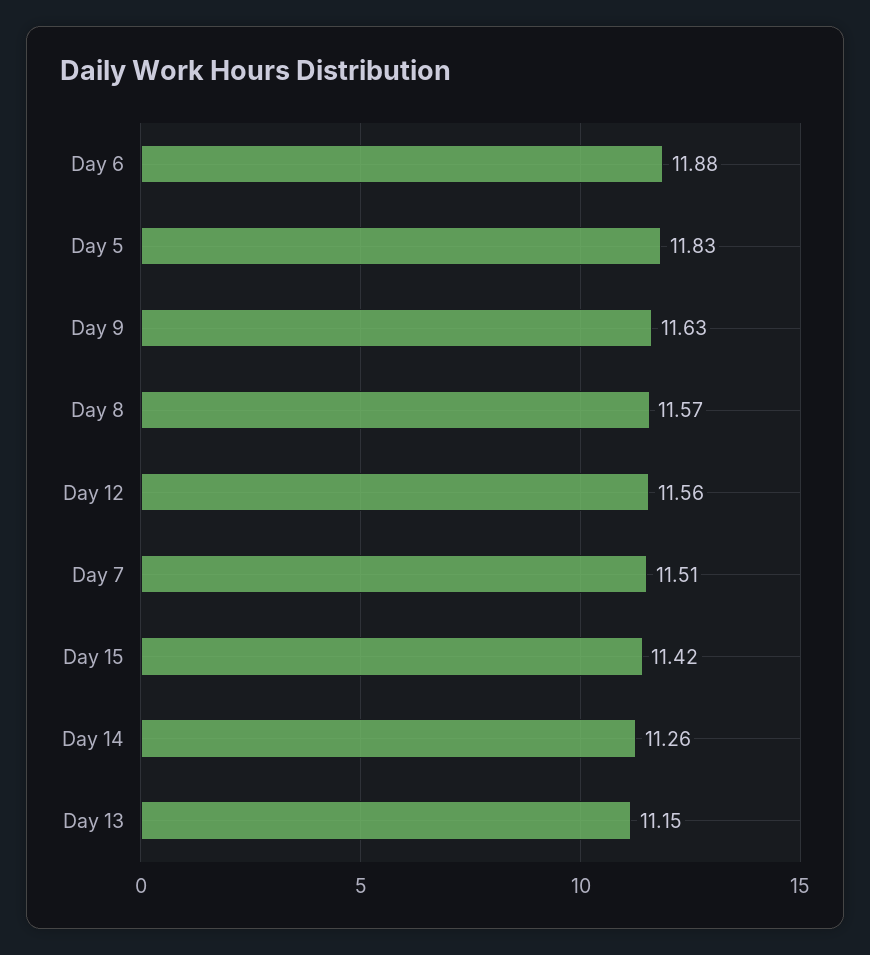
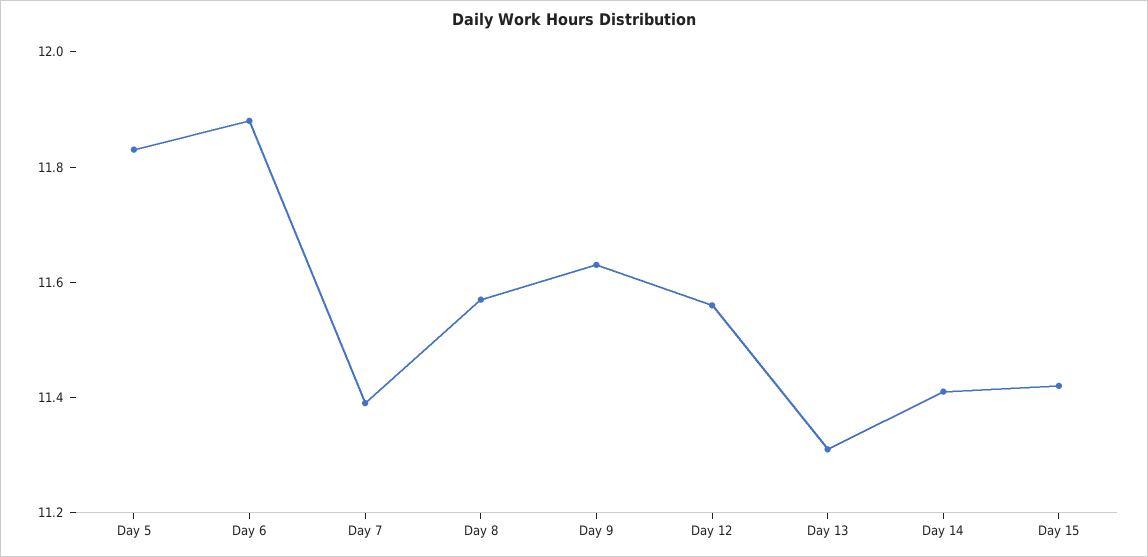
Day 7: 11.51 -> 11.4
Day 14: 11.26 -> 11.4
Day 13: 11.15 -> 11.3

